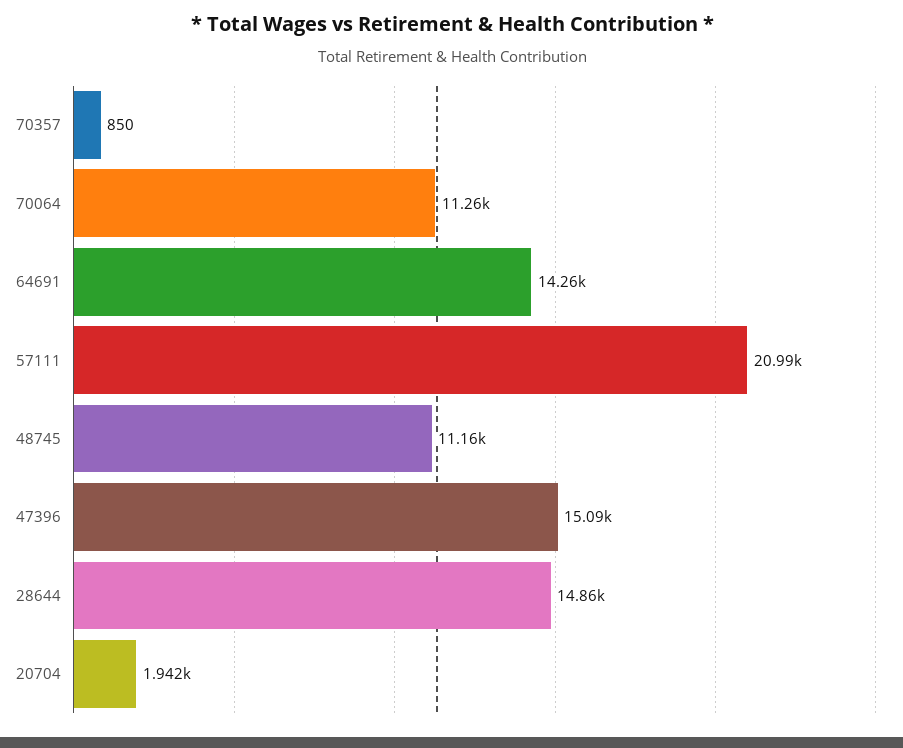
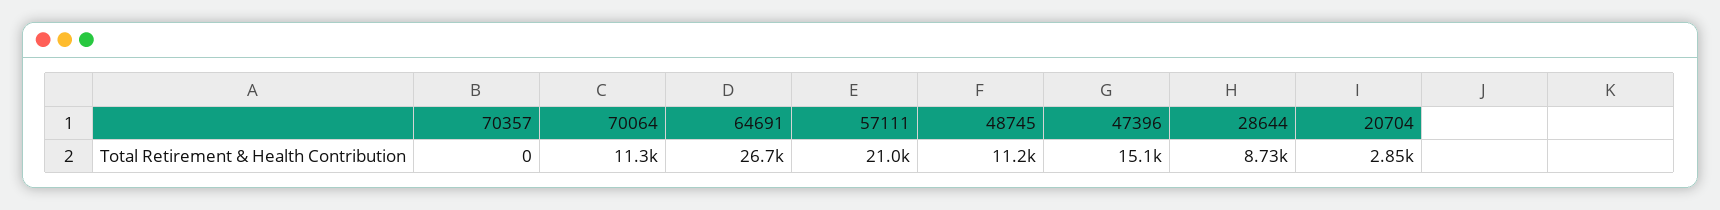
70357: 850 -> 0
64691: 14260 -> 26700
28644: 14860 -> 8730
20704: 1942 -> 2850

